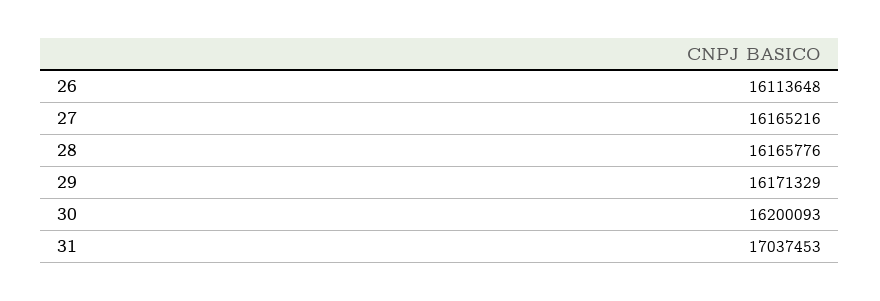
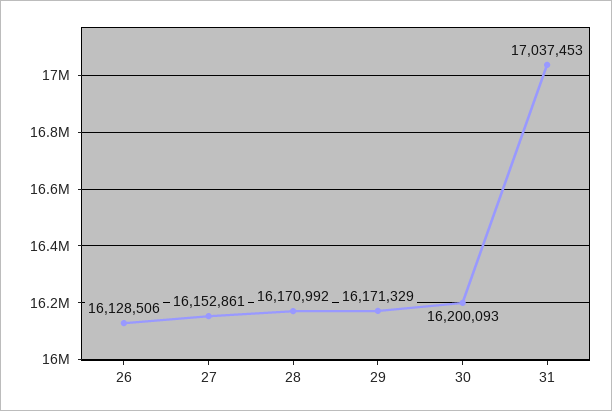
26: 16113648 -> 16128506
27: 16165216 -> 16152861
28: 16165776 -> 16170992

